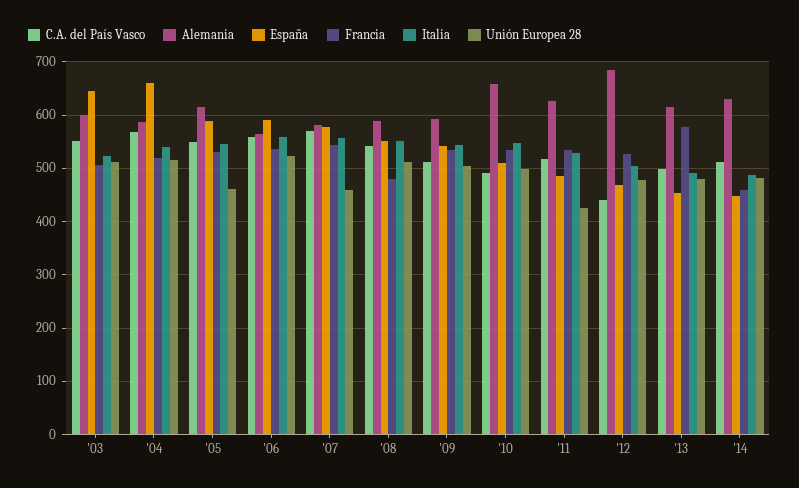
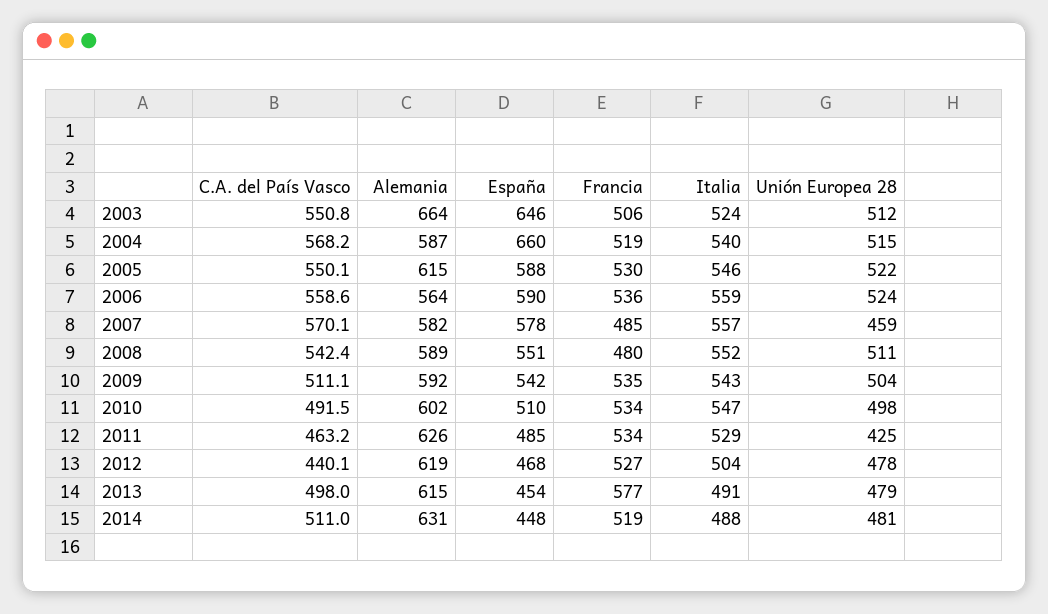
Alemania, '03: 600 -> 664
Unión Europea 28, '05: 460 -> 522
Francia, '07: 540 -> 485
Alemania, '10: 660 -> 602
C.A. del País Vasco, '11: 520 -> 463.2
Alemania, '12: 680 -> 619
Francia, '14: 460 -> 519

